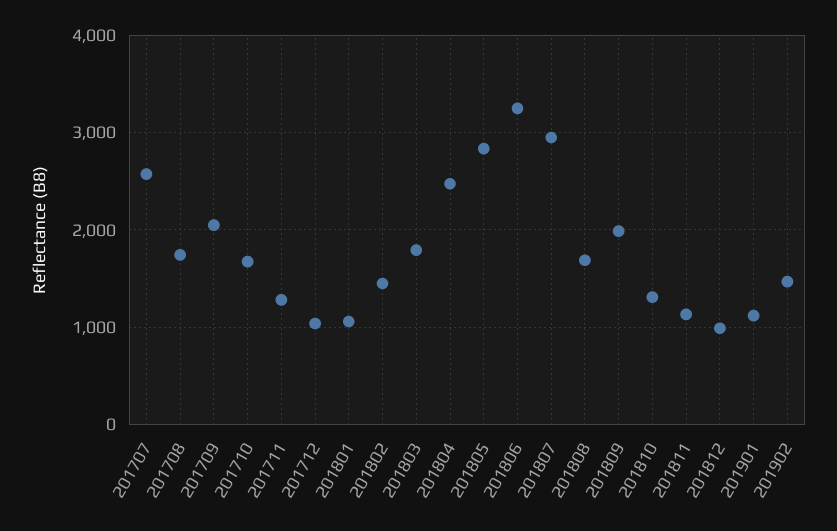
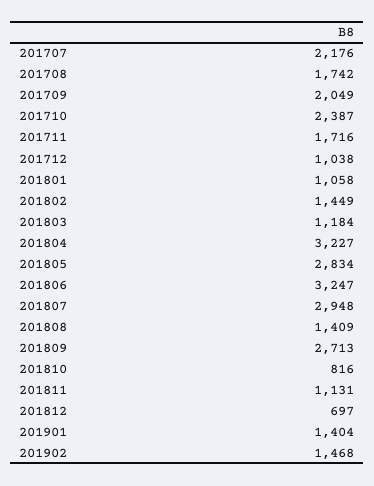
201707: 2600 -> 2176
201710: 1700 -> 2387
201711: 1300 -> 1716
201803: 1800 -> 1184
201804: 2500 -> 3227
201808: 1700 -> 1409
201809: 2000 -> 2713
201810: 1300 -> 816
201812: 1000 -> 697
201901: 1100 -> 1404

